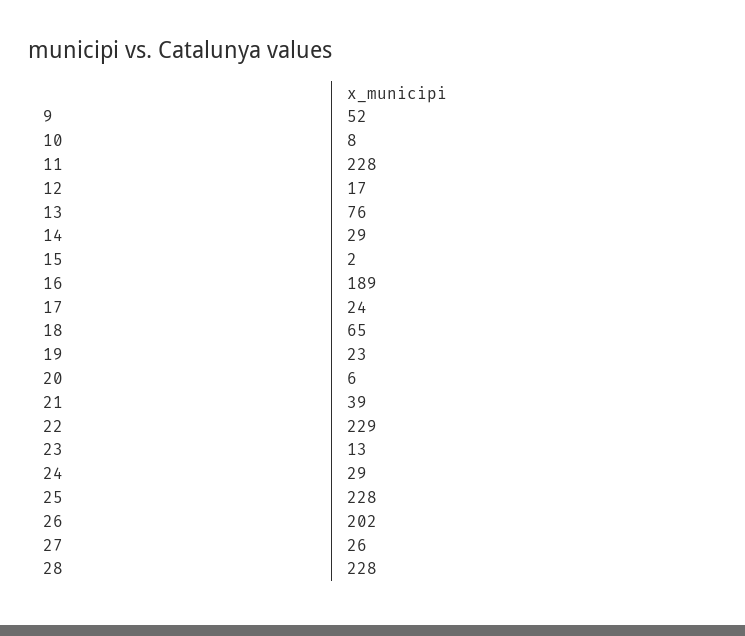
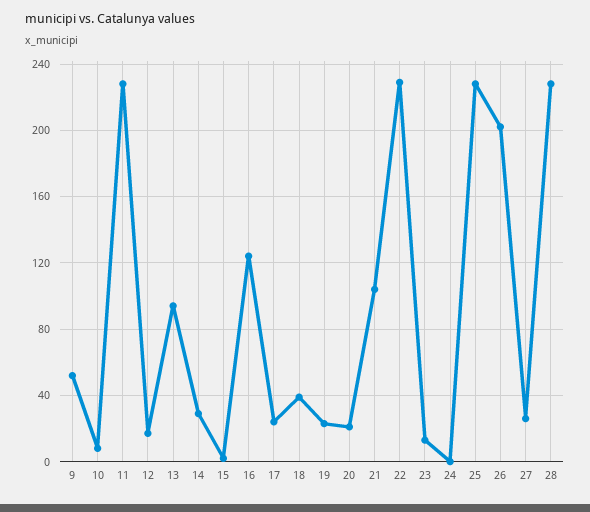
13: 76 -> 95
16: 189 -> 125
18: 65 -> 40
20: 6 -> 20
21: 39 -> 105
24: 29 -> 0

